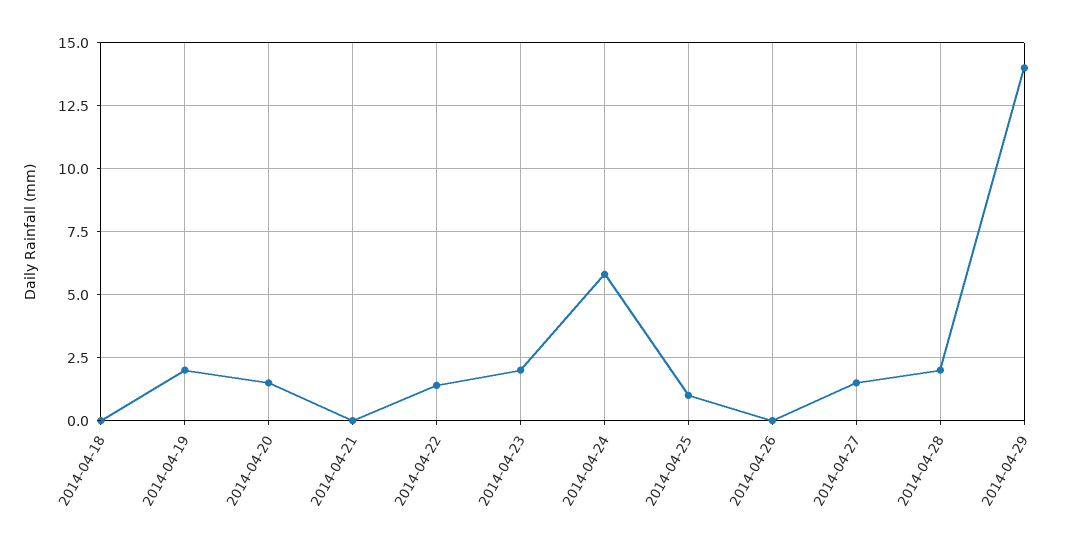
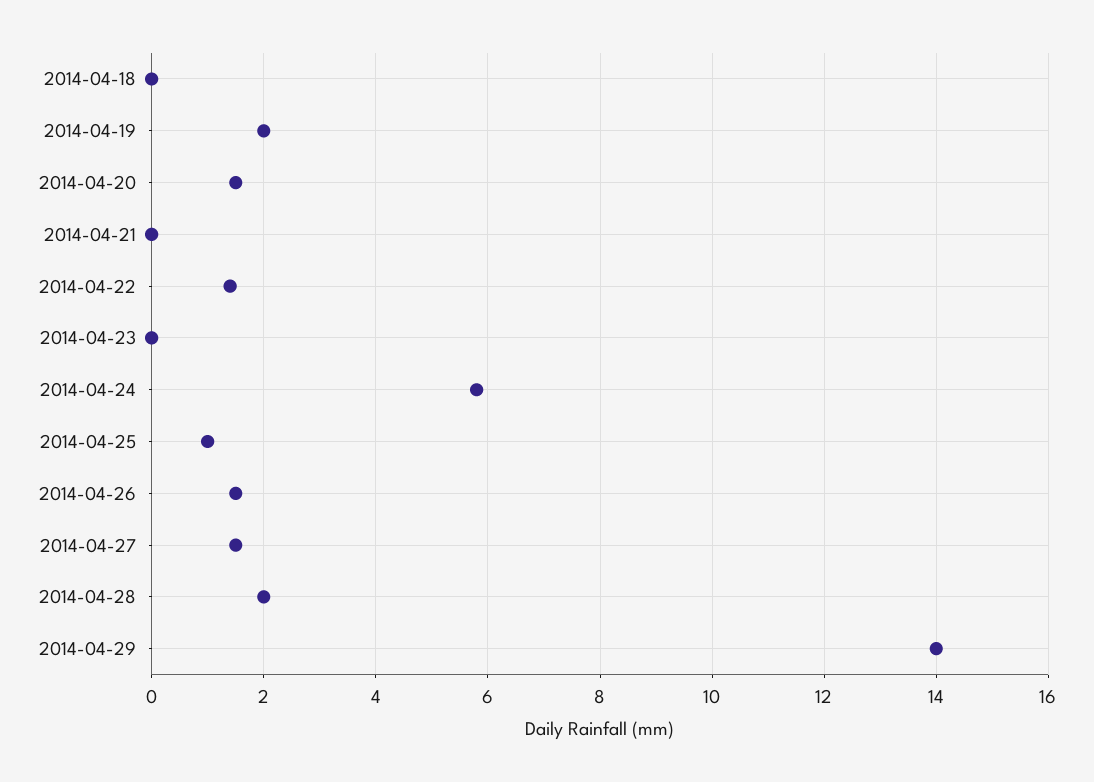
2014-04-23: 2 -> 0
2014-04-26: 0 -> 1.5

